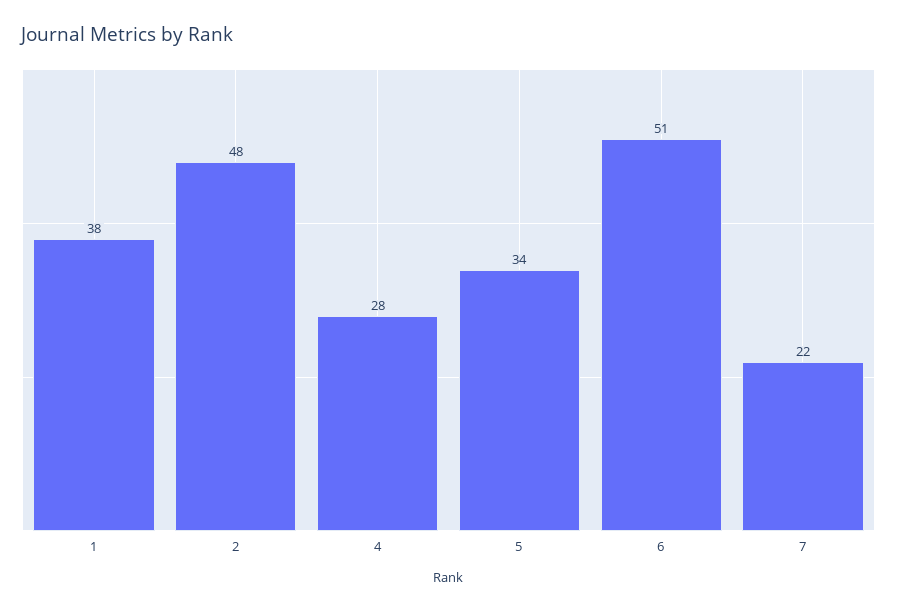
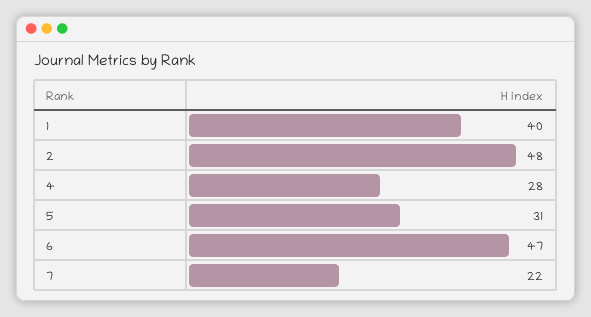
1: 38 -> 40
5: 34 -> 31
6: 51 -> 47

